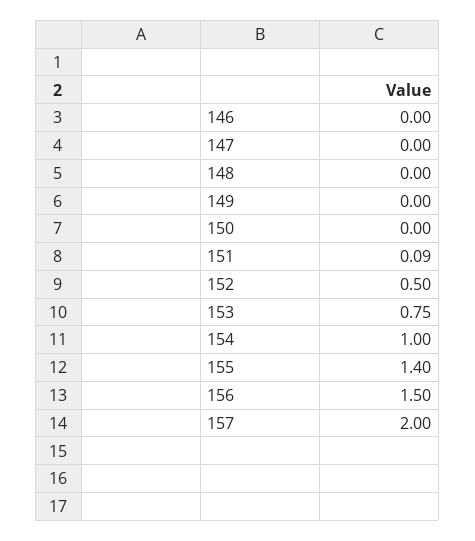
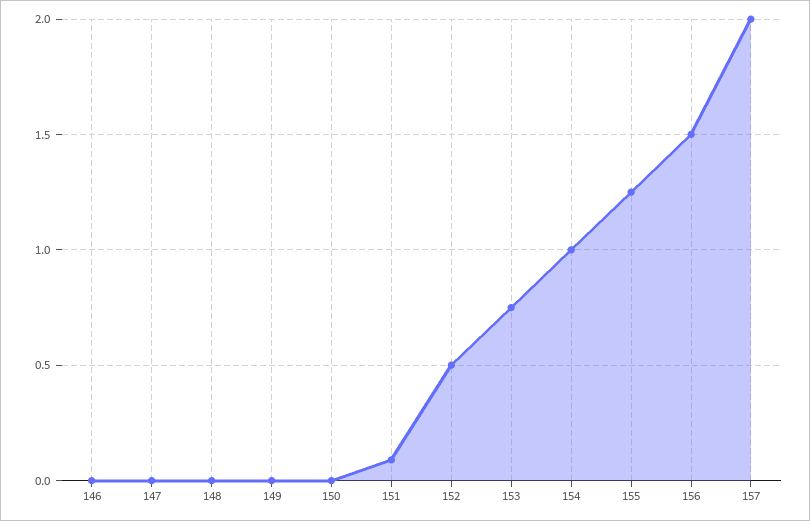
155: 1.4 -> 1.25

